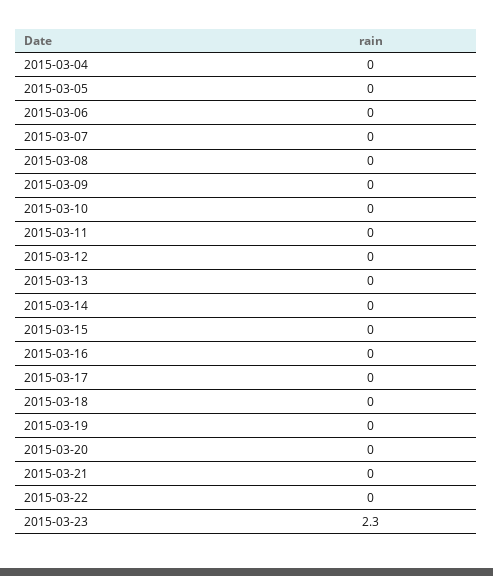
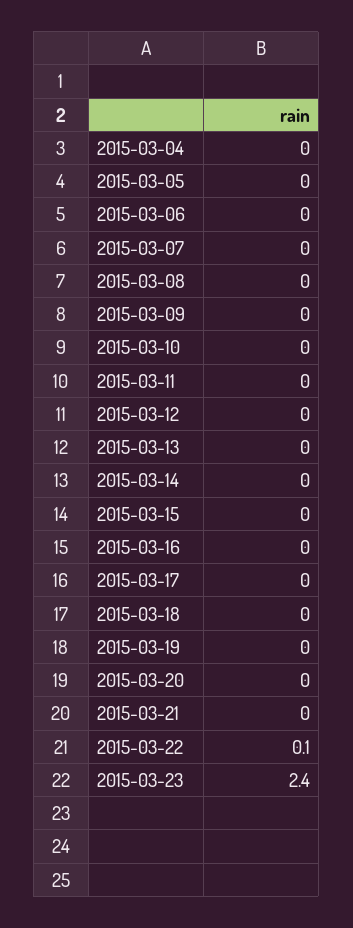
2015-03-22: 0 -> 0.1
2015-03-23: 2.3 -> 2.4

